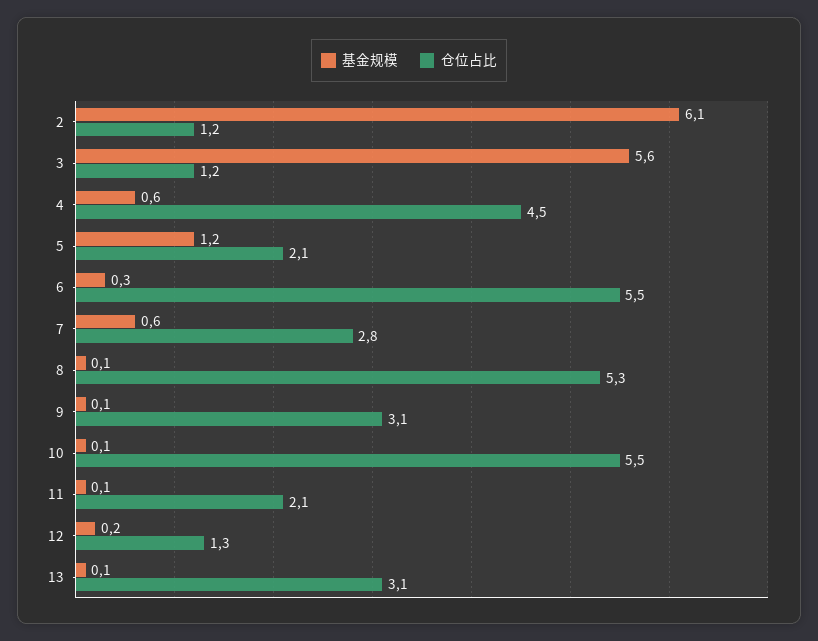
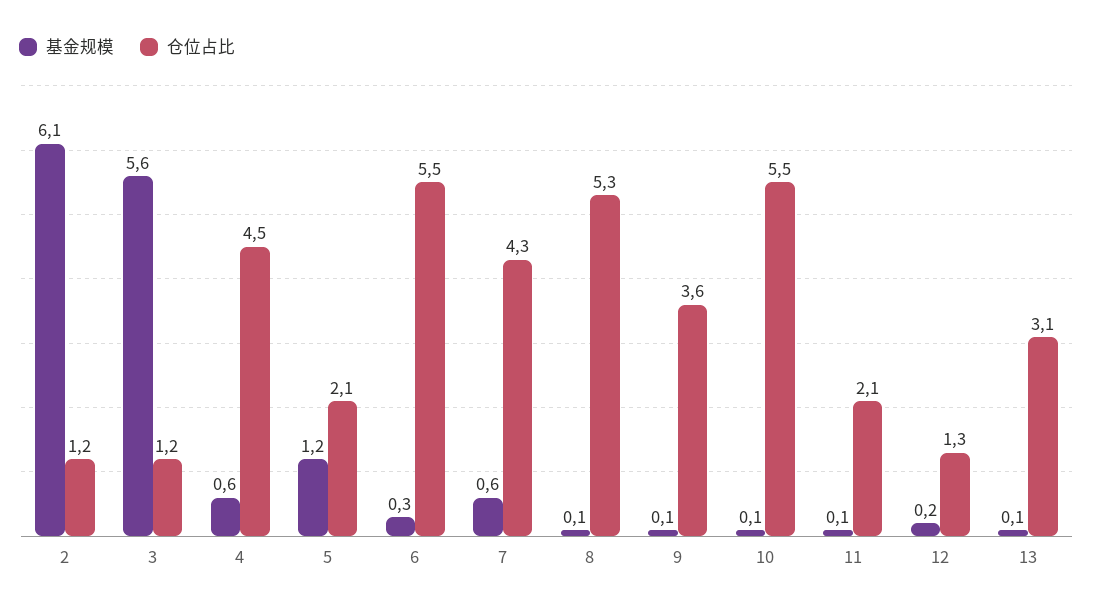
仓位占比, 7: 2.8 -> 4.3
仓位占比, 9: 3.1 -> 3.6

